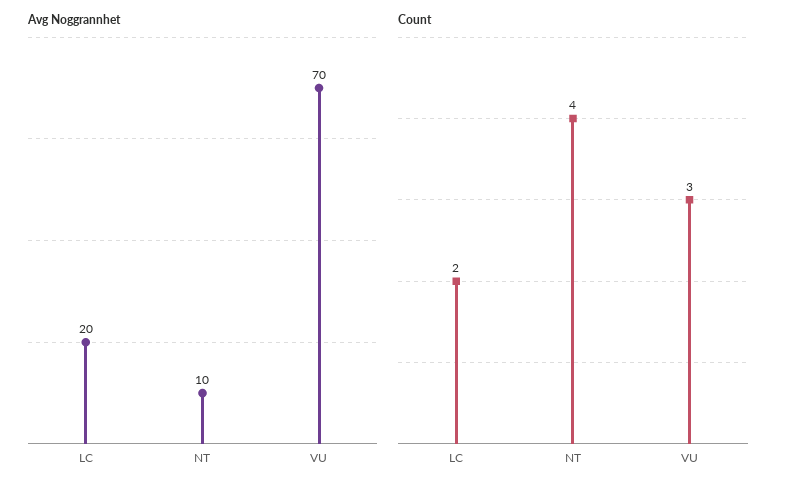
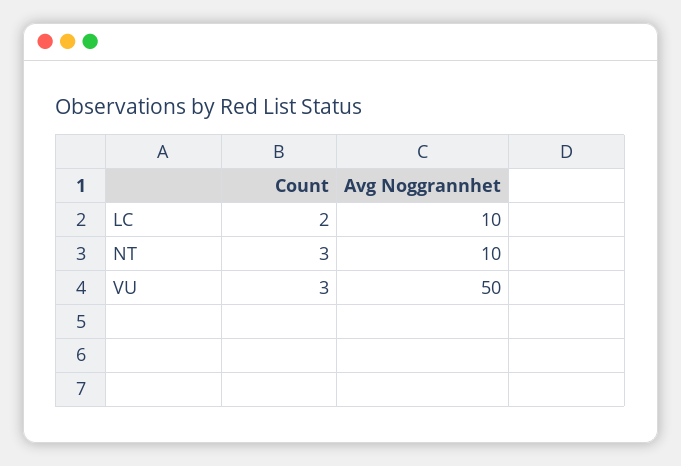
Avg Noggrannhet, LC: 20 -> 10
Avg Noggrannhet, VU: 70 -> 50
Count, NT: 4 -> 3

